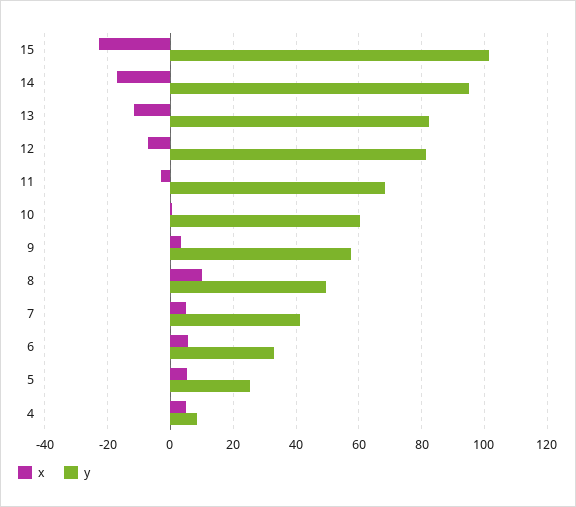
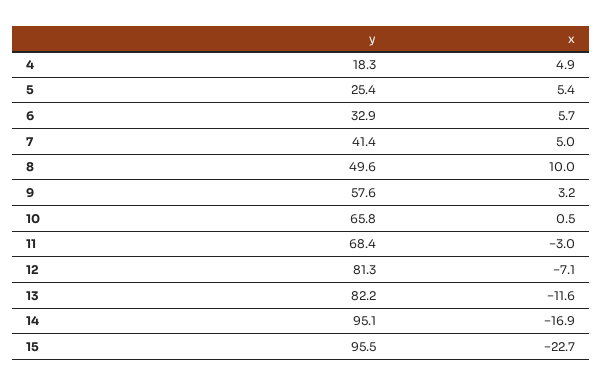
y, 15: 102 -> 95.5
y, 10: 60 -> 65.8
y, 4: 8 -> 18.3

